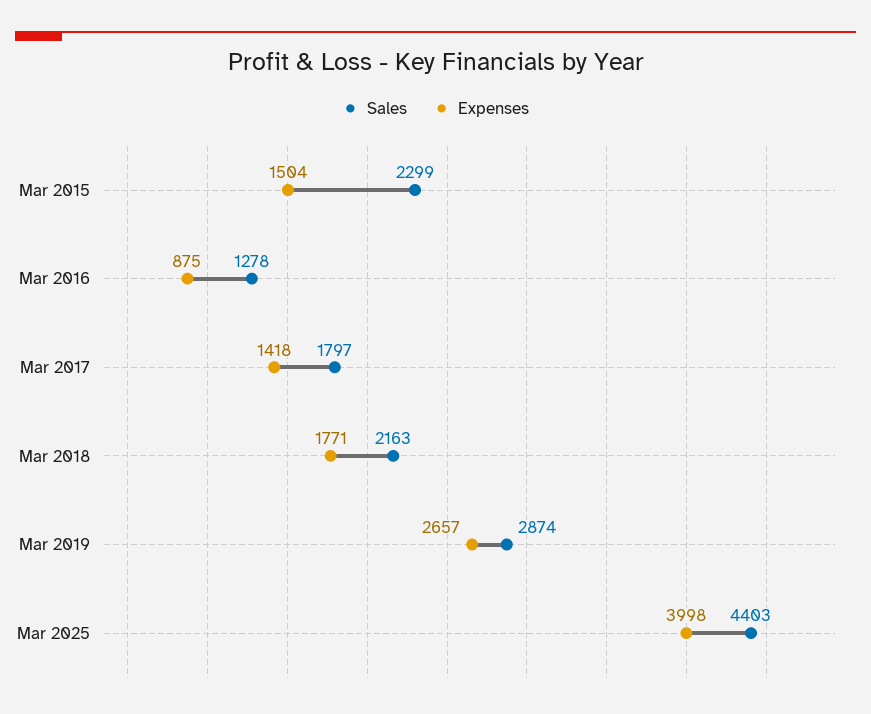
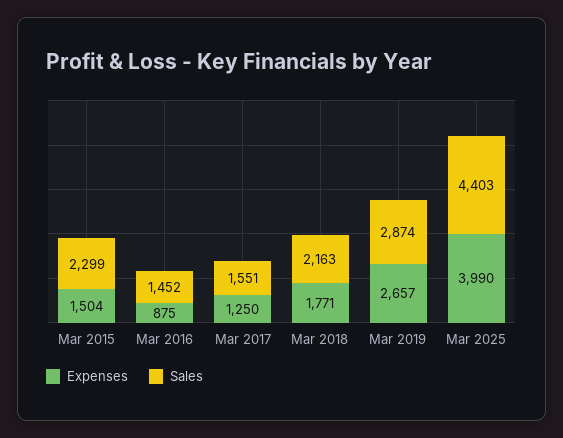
Sales, Mar 2016: 1278 -> 1452
Sales, Mar 2017: 1797 -> 1551
Expenses, Mar 2017: 1418 -> 1250
Expenses, Mar 2025: 3998 -> 3990

